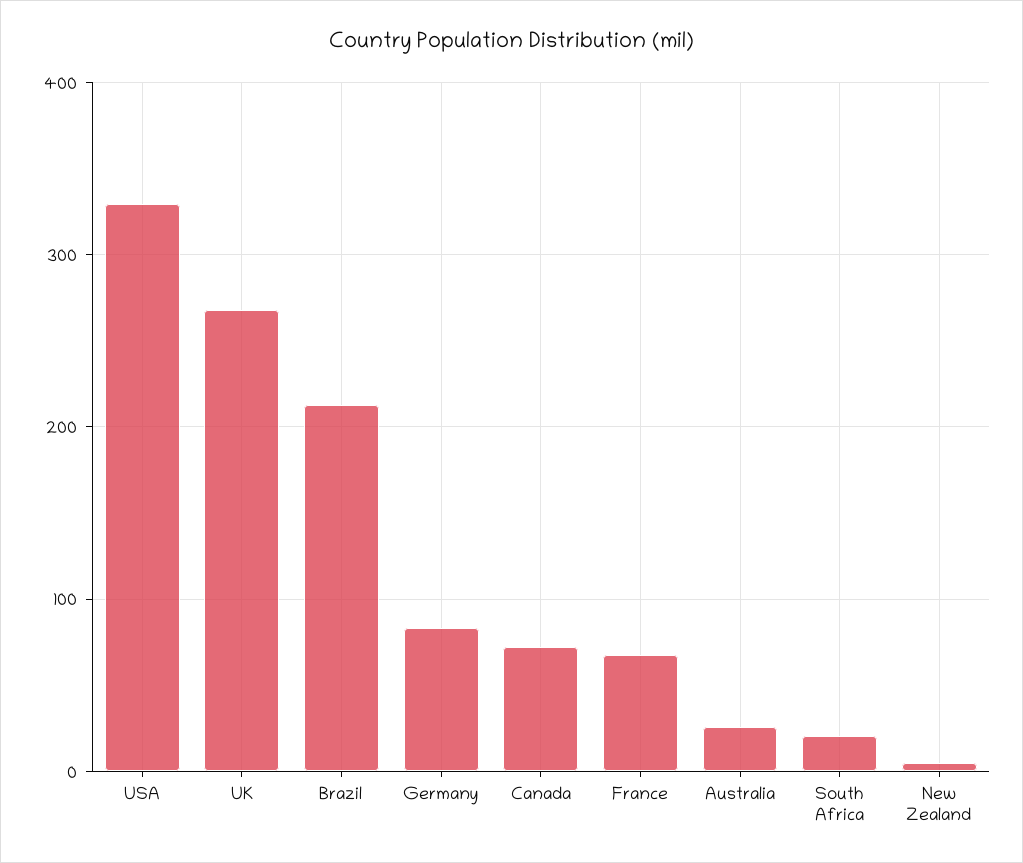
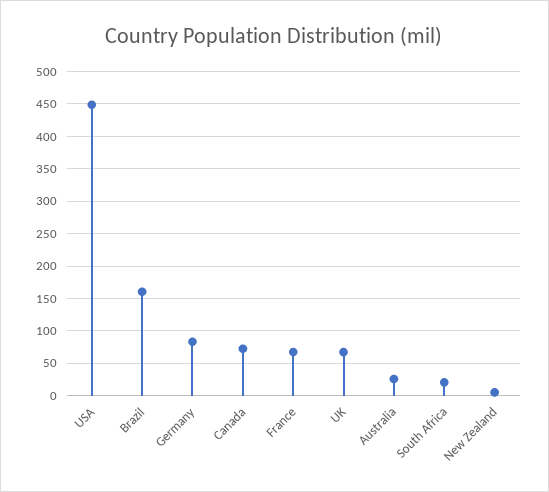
USA: 330 -> 450
UK: 270 -> 70
Brazil: 210 -> 160

